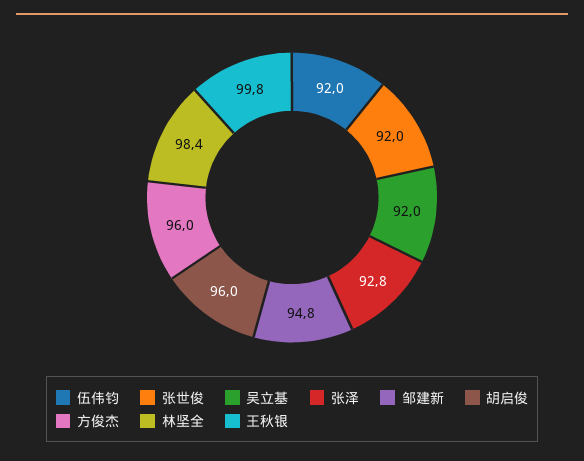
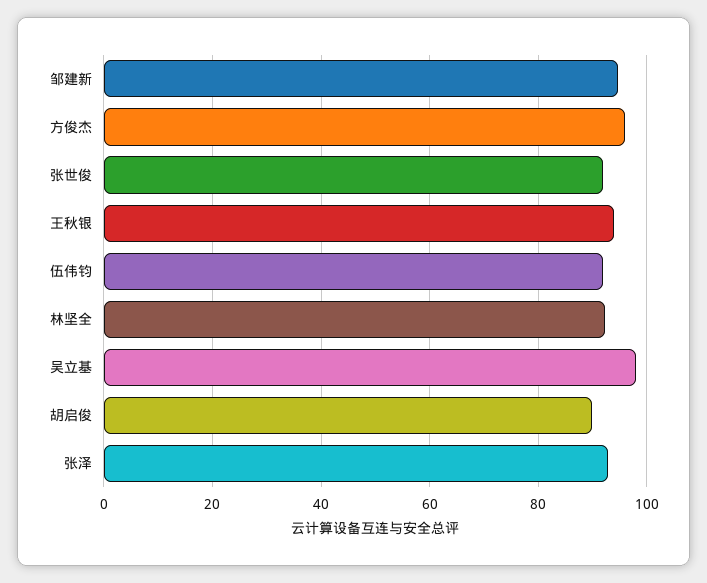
吴立基: 92 -> 98
胡启俊: 96 -> 90
林坚全: 98.4 -> 92
王秋银: 99.8 -> 94

